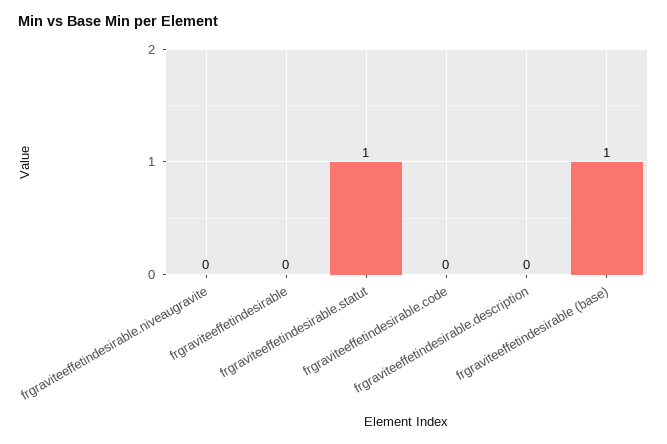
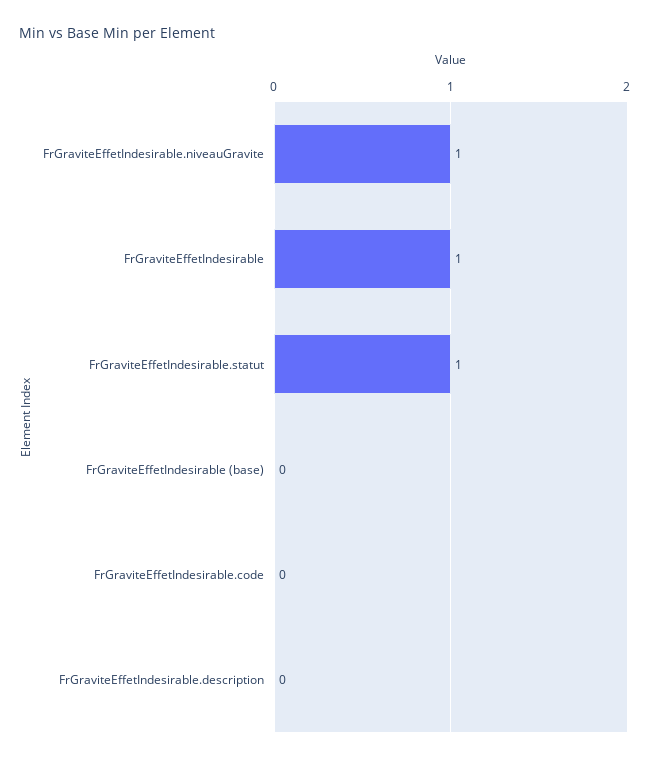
frgraviteeffetindesirable.niveaugravite: 0 -> 1
frgraviteeffetindesirable: 0 -> 1
frgraviteeffetindesirable (base): 1 -> 0

